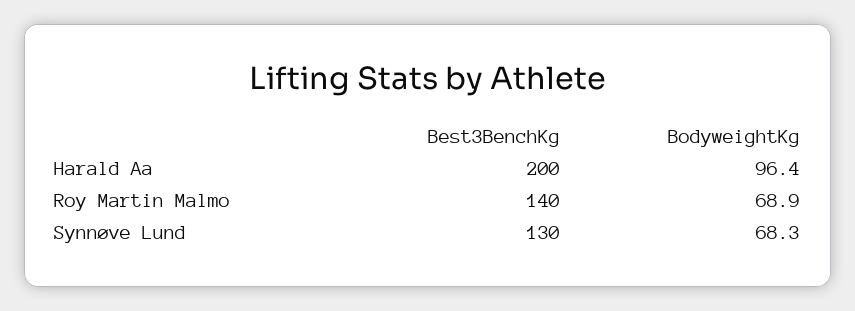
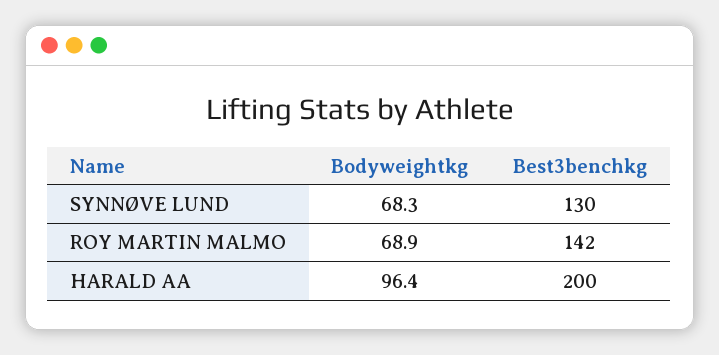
Best3BenchKg, Roy Martin Malmo: 140 -> 142

